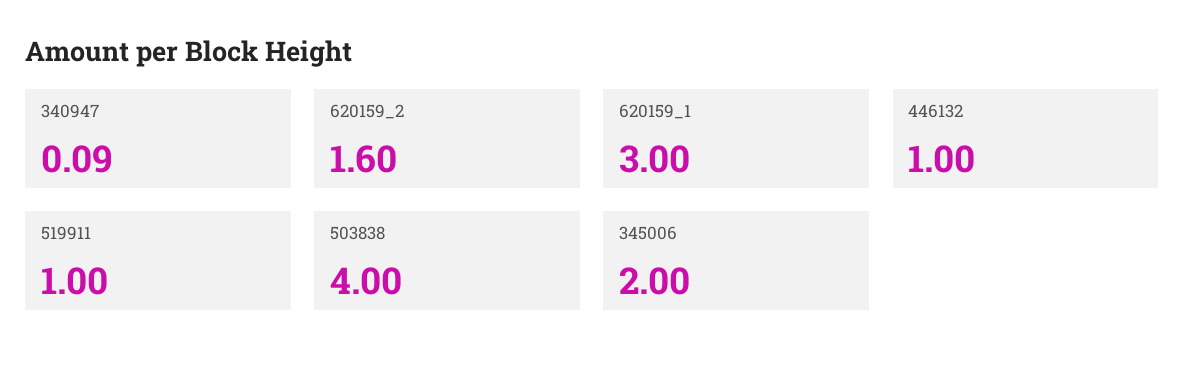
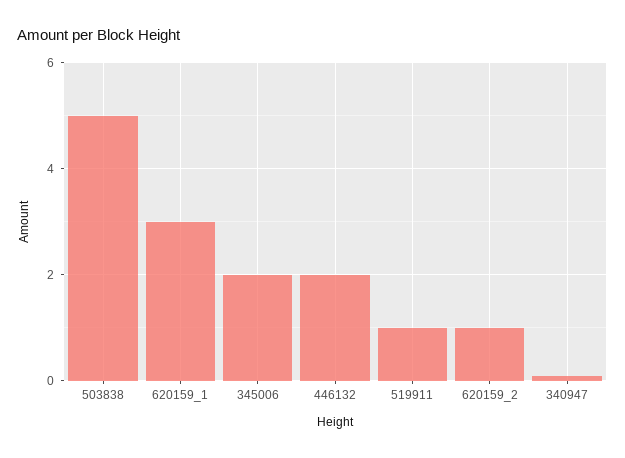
620159_2: 1.6 -> 1
446132: 1 -> 2
503838: 4 -> 5

